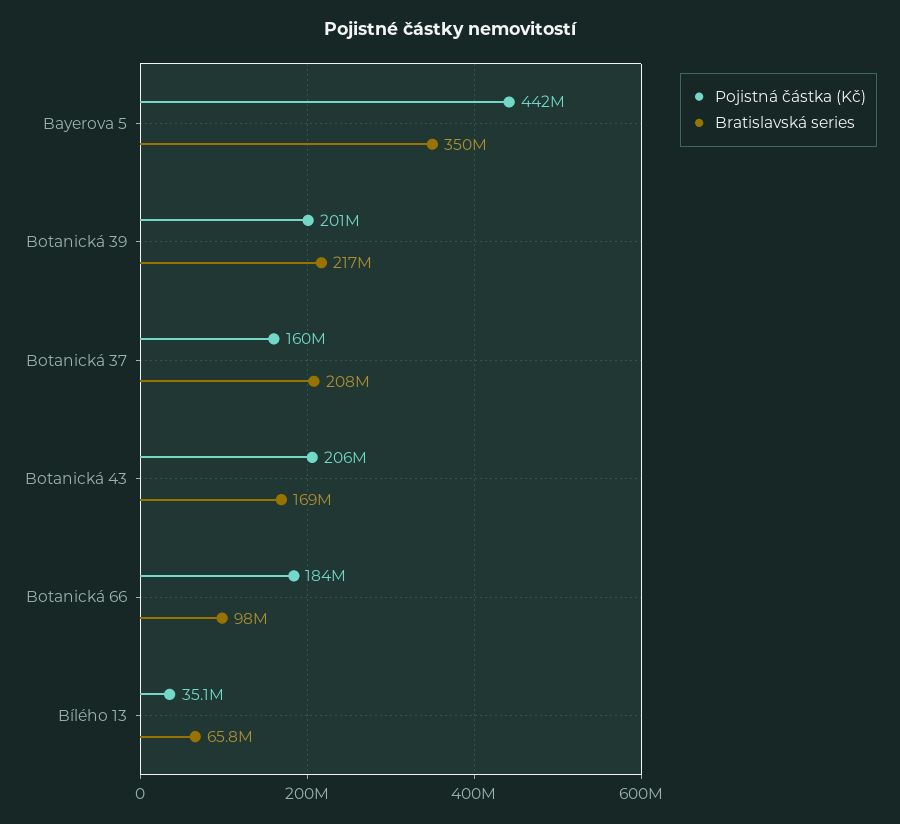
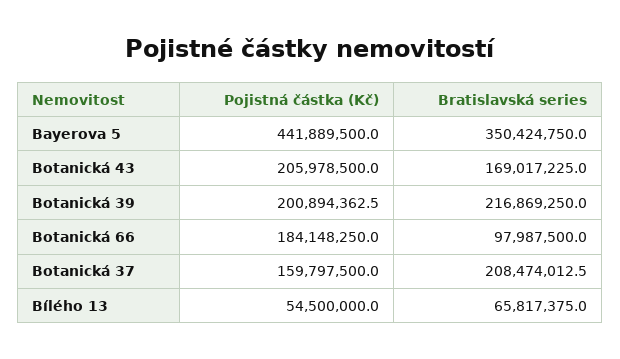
Pojistná částka (Kč), Bílého 13: 35100000 -> 54500000

